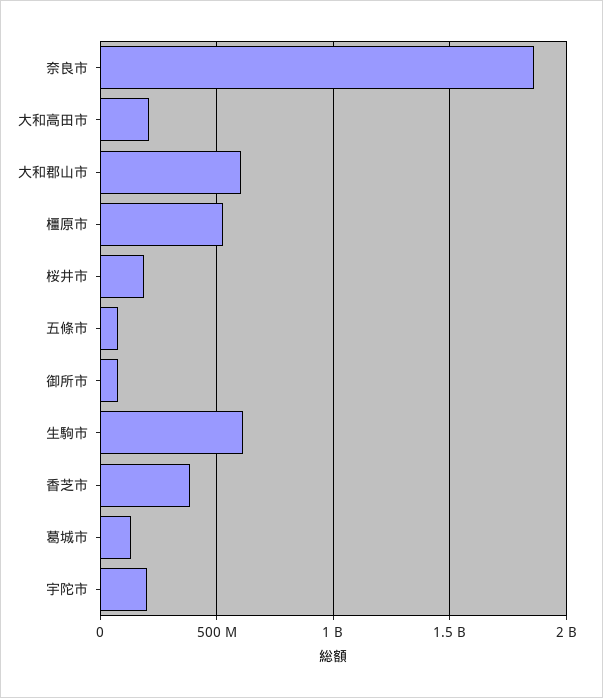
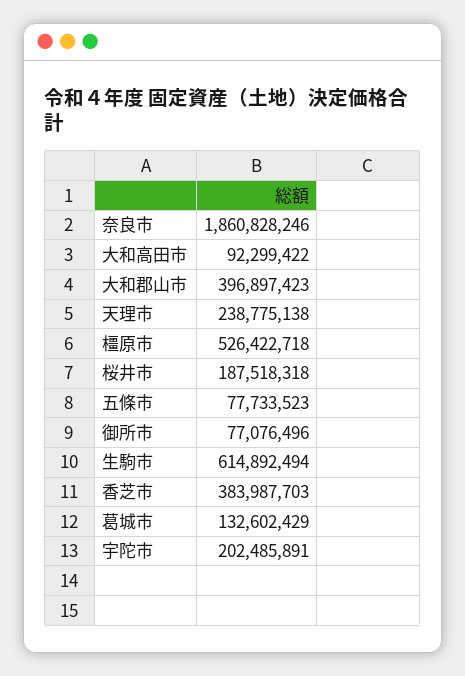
大和高田市: 200000000 -> 92299422
大和郡山市: 600000000 -> 396897423
天理市: none -> 238775138

